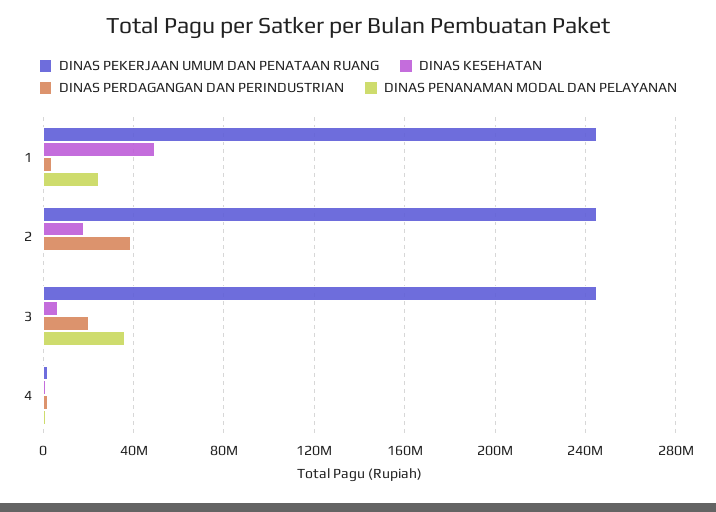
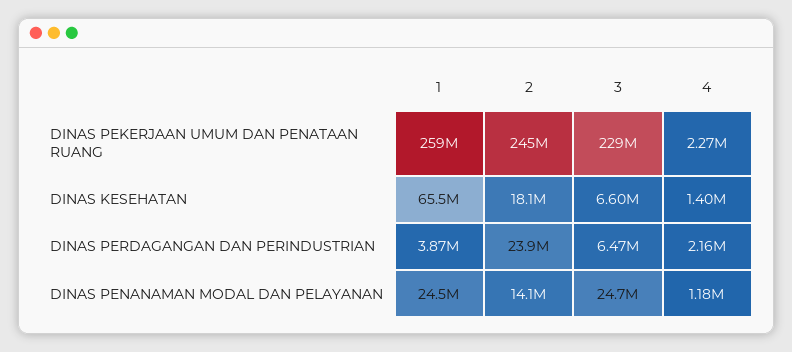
DINAS PEKERJAAN UMUM DAN PENATAAN RUANG, 1: 245000000 -> 259000000
DINAS KESEHATAN, 1: 50000000 -> 65500000
DINAS PERDAGANGAN DAN PERINDUSTRIAN, 2: 40000000 -> 23900000
DINAS PENANAMAN MODAL DAN PELAYANAN, 2: 0 -> 14100000
DINAS PEKERJAAN UMUM DAN PENATAAN RUANG, 3: 245000000 -> 229000000
DINAS PERDAGANGAN DAN PERINDUSTRIAN, 3: 20000000 -> 6470000
DINAS PENANAMAN MODAL DAN PELAYANAN, 3: 35000000 -> 24700000

